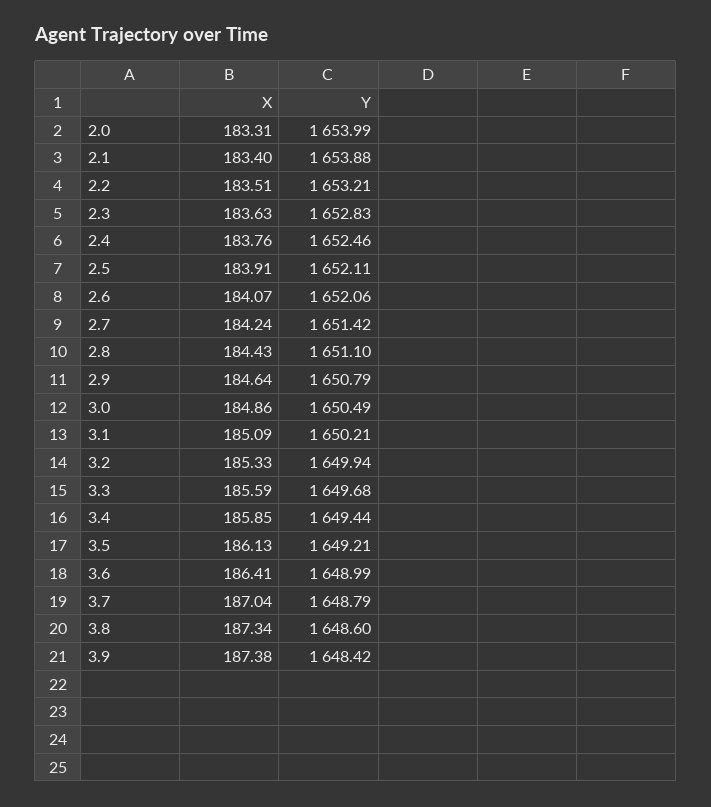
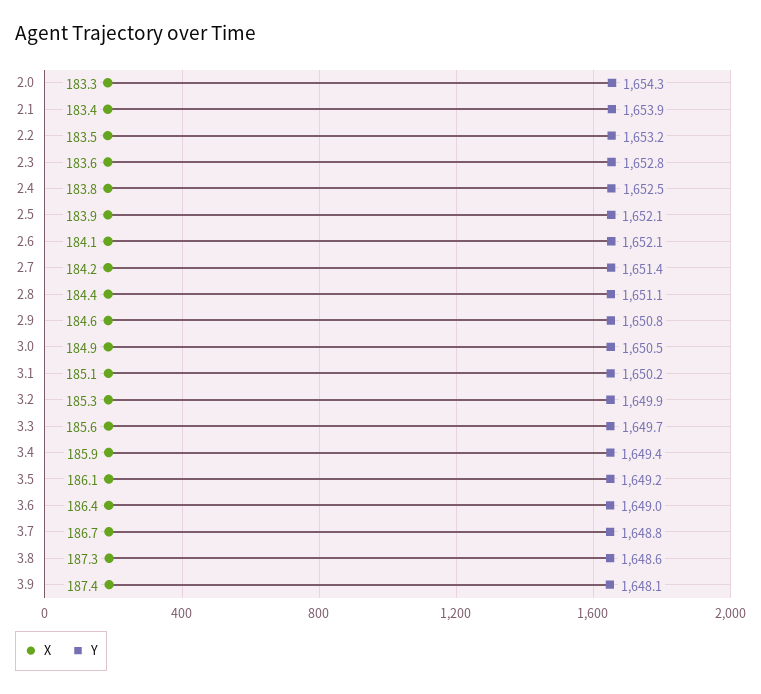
Y, 2.0: 1653.99 -> 1654.3
X, 3.7: 187.04 -> 186.7
Y, 3.9: 1648.42 -> 1648.1

